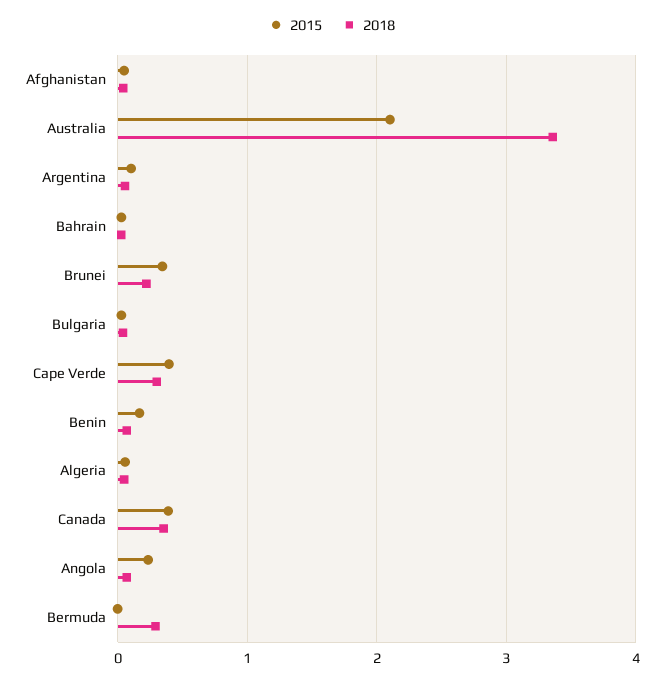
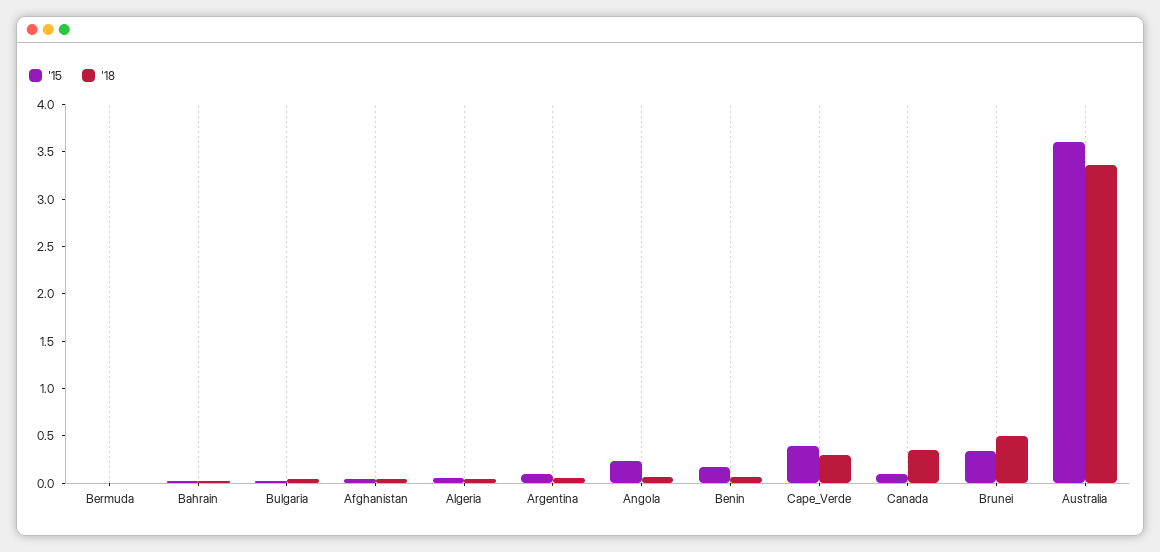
2015, Australia: 2.1 -> 3.6
2018, Brunei: 0.2 -> 0.5
2015, Canada: 0.4 -> 0.1
2018, Bermuda: 0.3 -> 0

